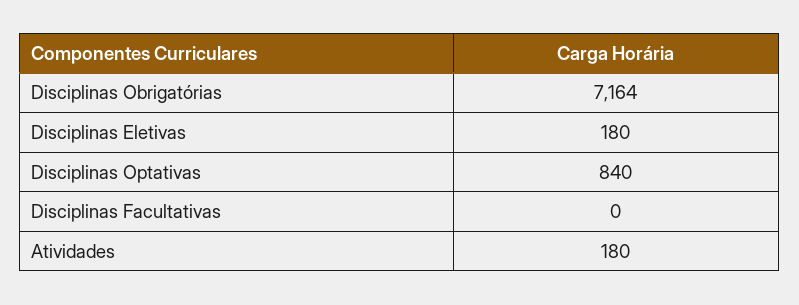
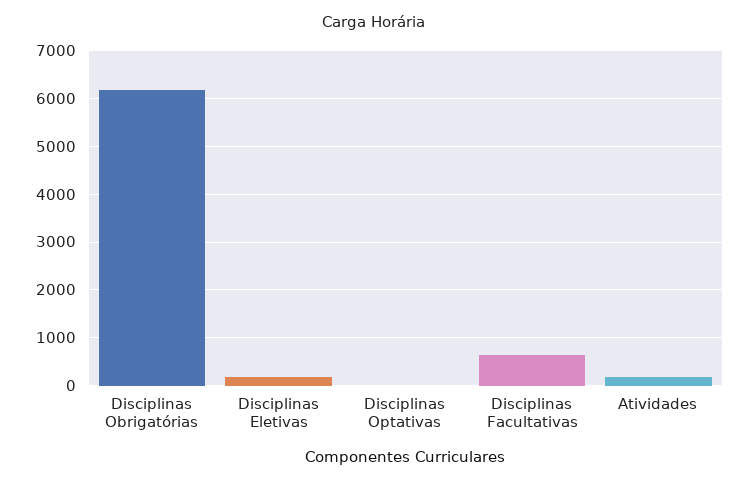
Disciplinas Obrigatórias: 7164 -> 6200
Disciplinas Optativas: 840 -> 0
Disciplinas Facultativas: 0 -> 600

